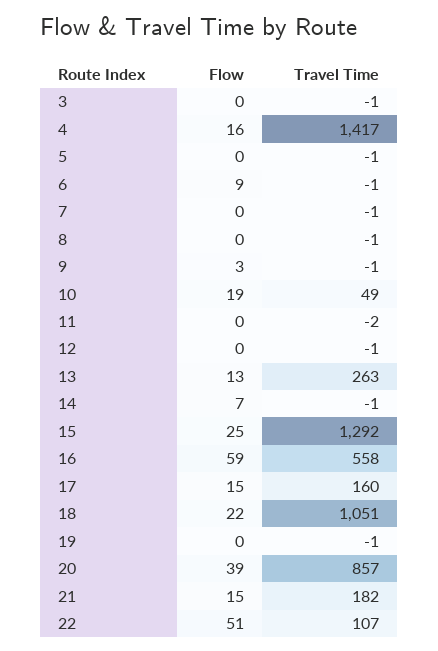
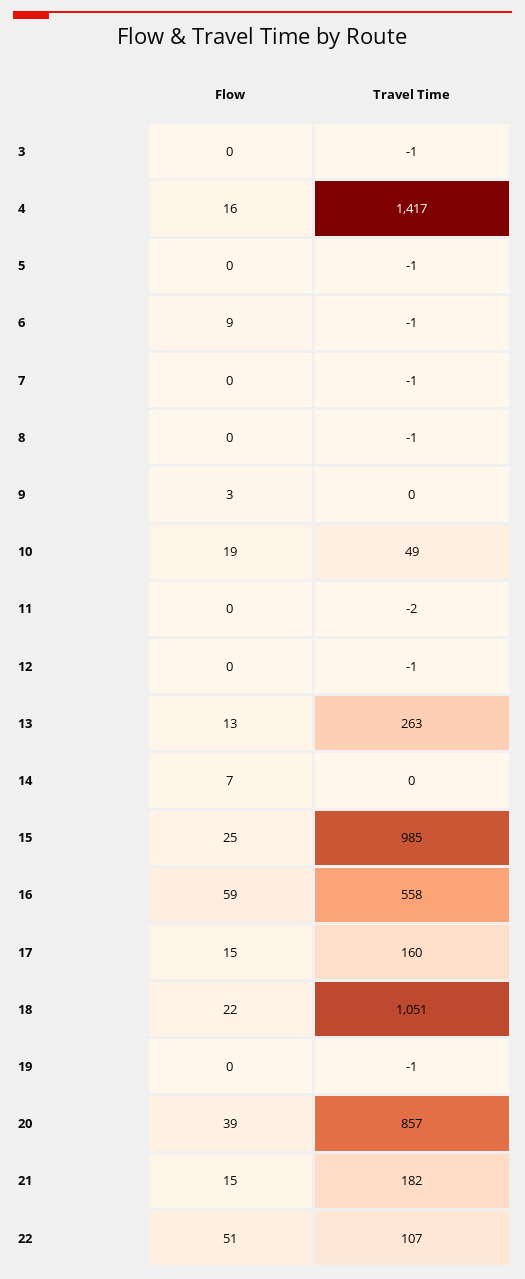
Travel Time, 9: -1 -> 0
Travel Time, 14: -1 -> 0
Travel Time, 15: 1292 -> 985

